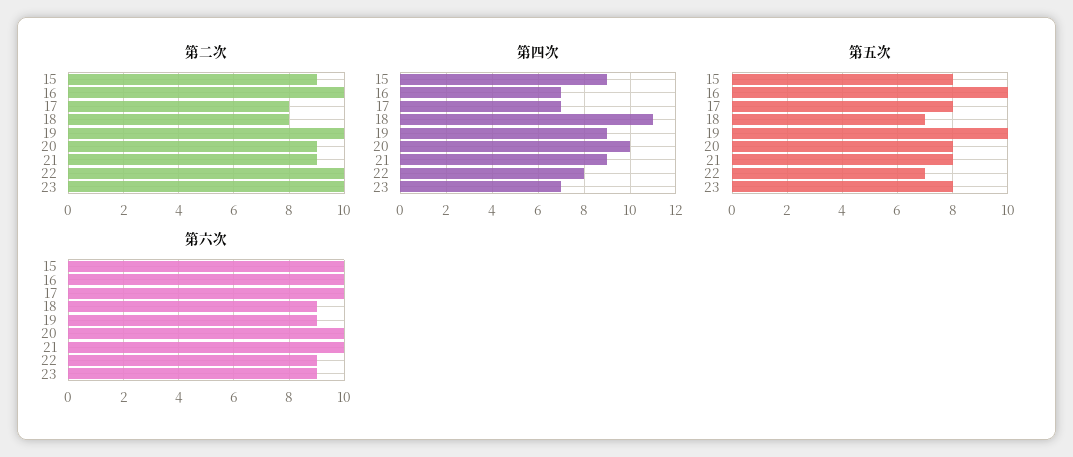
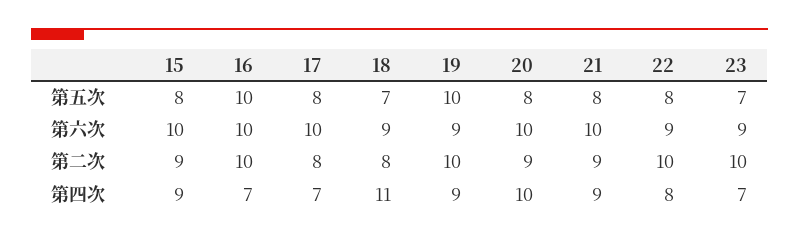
第五次, 22: 7 -> 8
第五次, 23: 8 -> 7

